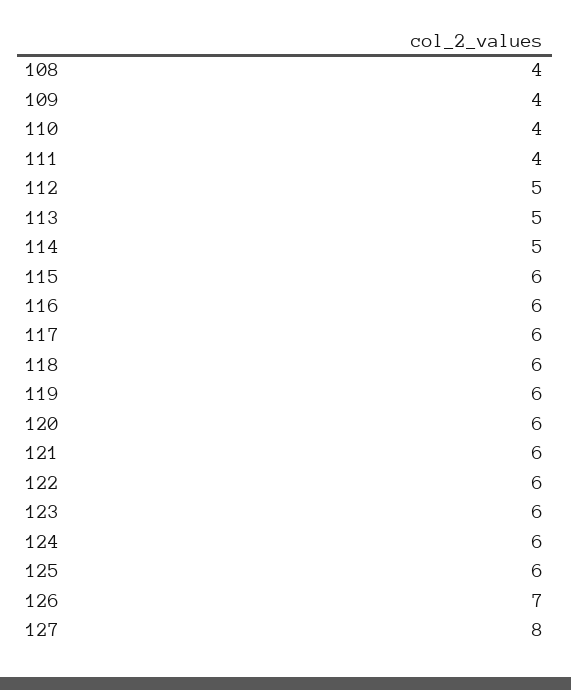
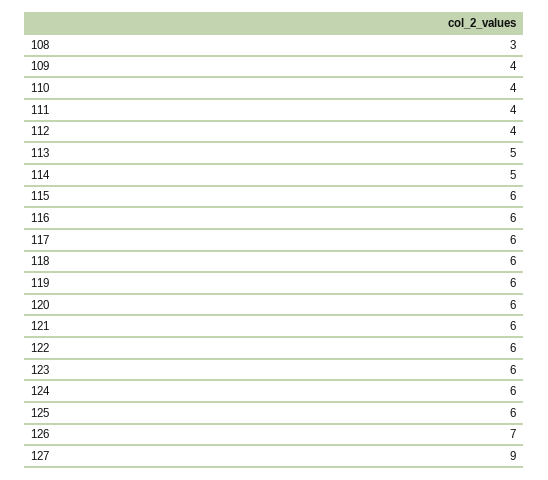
108: 4 -> 3
112: 5 -> 4
127: 8 -> 9

